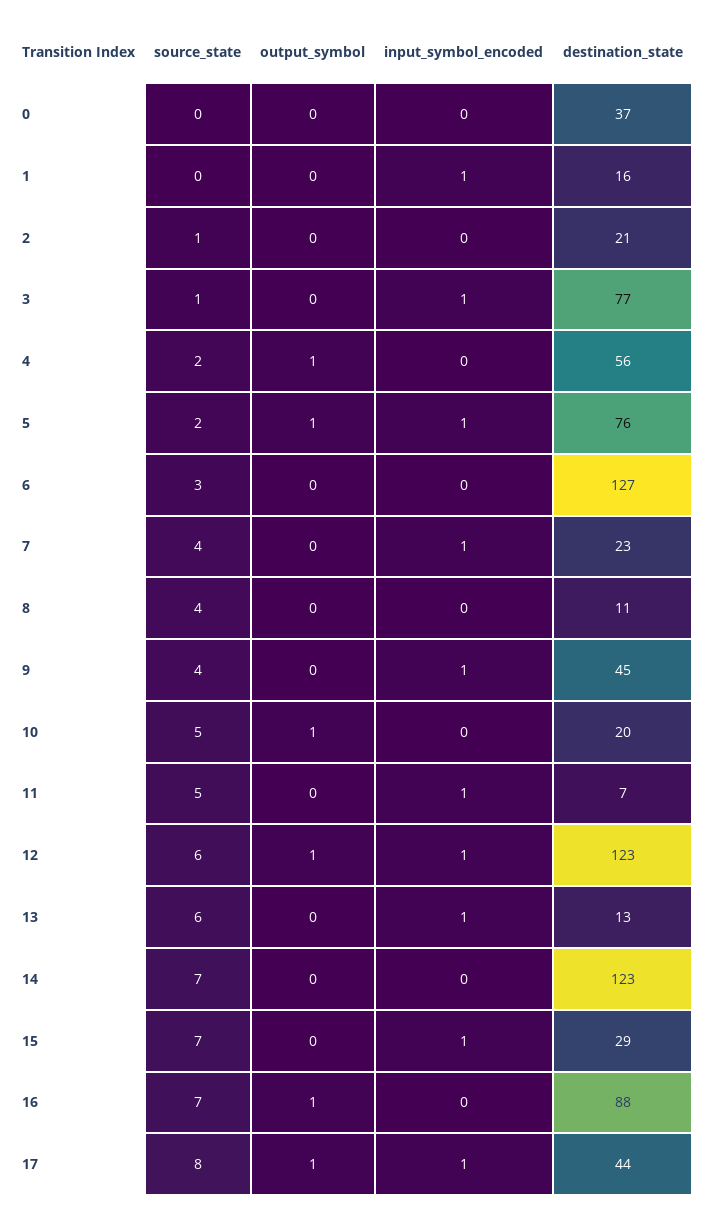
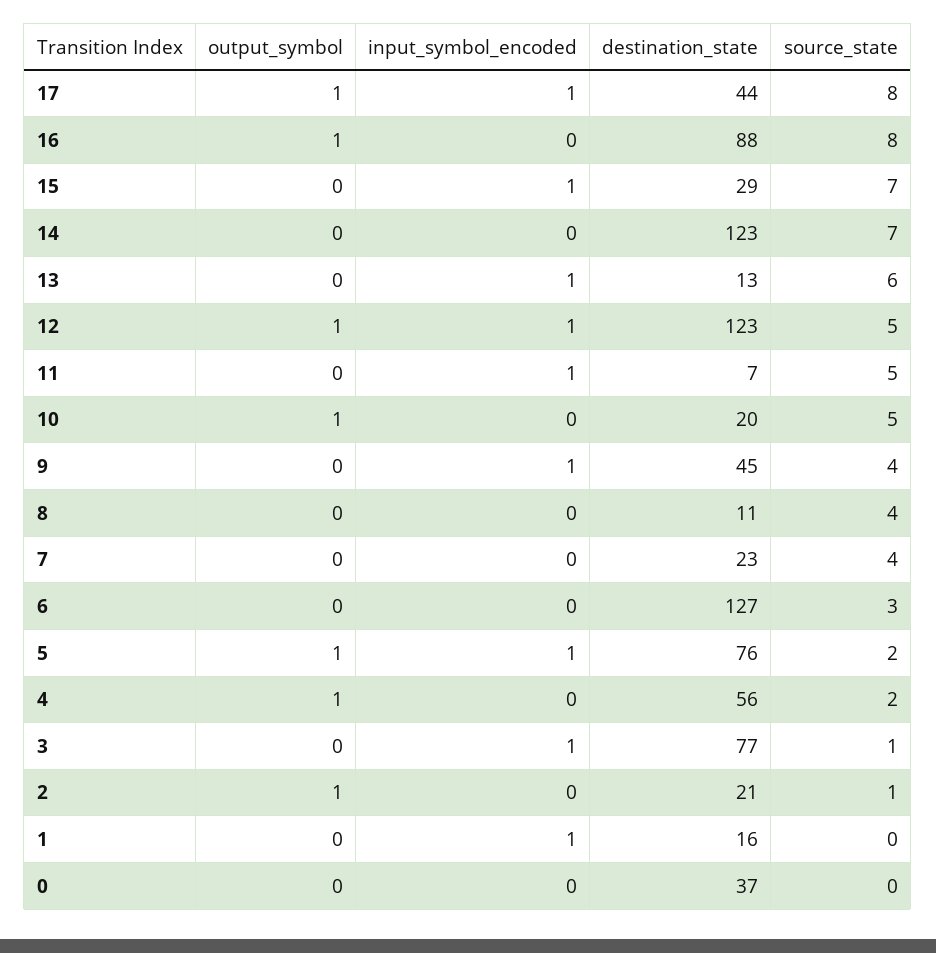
output_symbol, 2: 0 -> 1
input_symbol_encoded, 7: 1 -> 0
source_state, 12: 6 -> 5
source_state, 16: 7 -> 8

